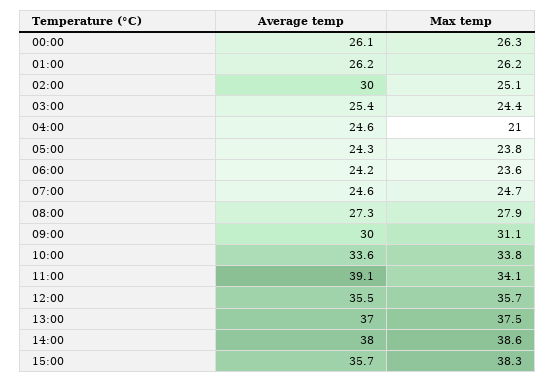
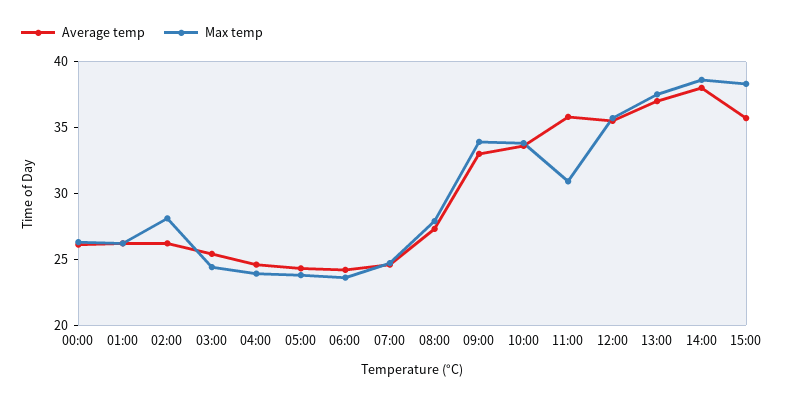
Average temp, 02:00: 30 -> 26
Max temp, 02:00: 25.1 -> 28
Max temp, 04:00: 21 -> 24
Average temp, 09:00: 30 -> 33
Max temp, 09:00: 31.1 -> 34
Average temp, 11:00: 39.1 -> 36
Max temp, 11:00: 34.1 -> 31

